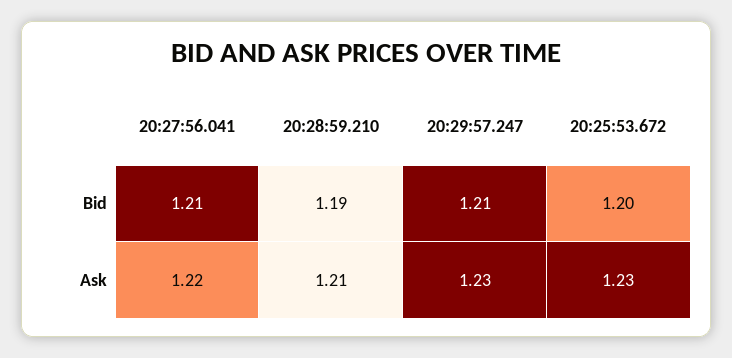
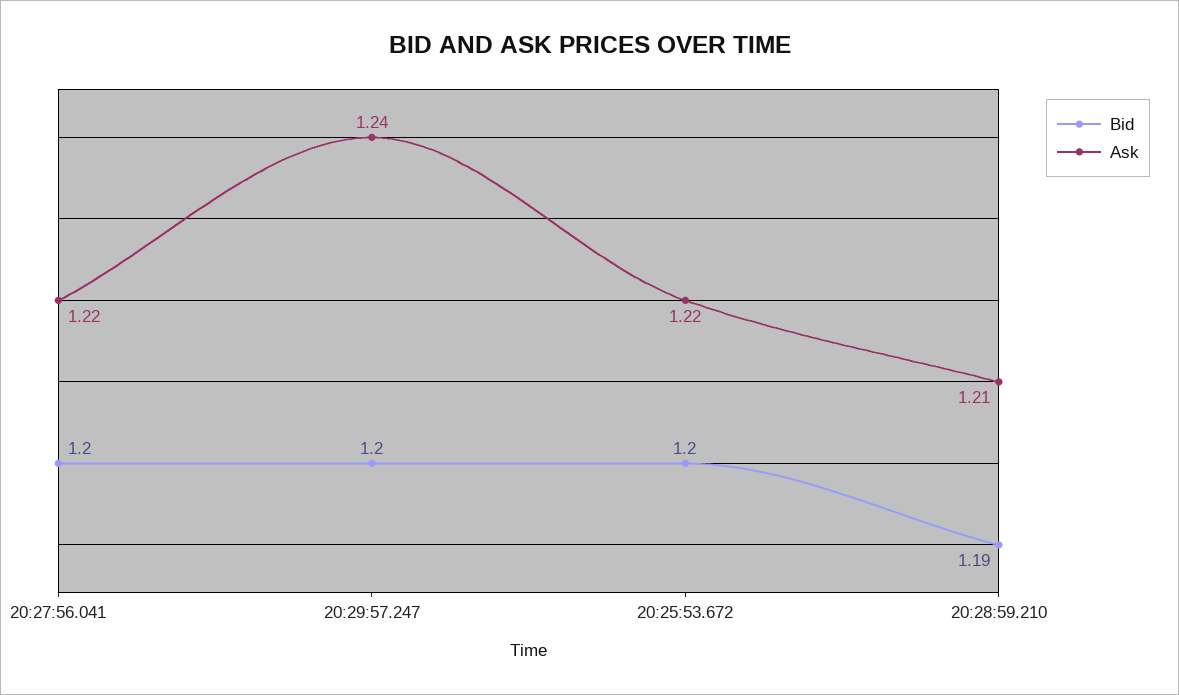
Bid, 20:27:56.041: 1.21 -> 1.2
Bid, 20:29:57.247: 1.21 -> 1.2
Ask, 20:29:57.247: 1.23 -> 1.24
Ask, 20:25:53.672: 1.23 -> 1.22

